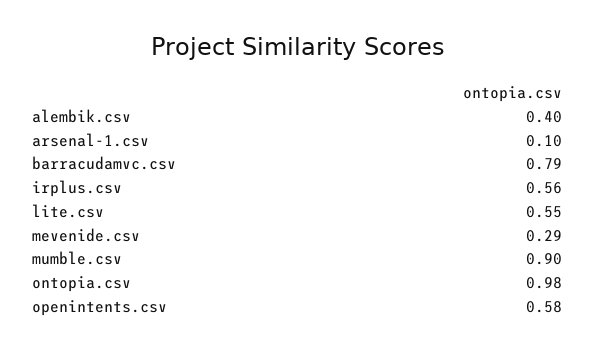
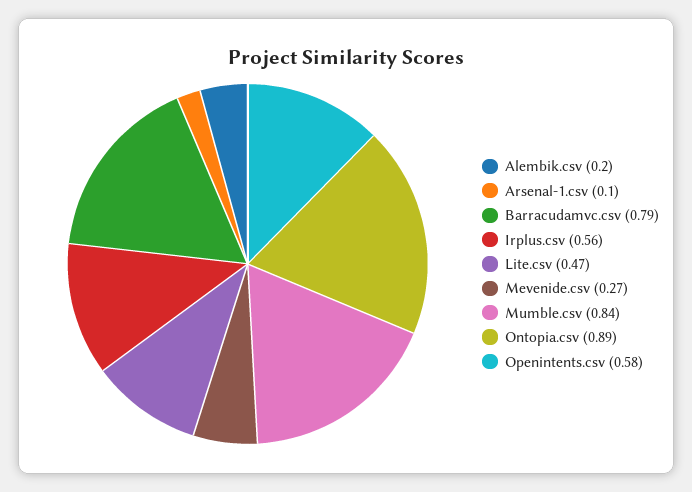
alembik.csv: 0.4 -> 0.2
lite.csv: 0.55 -> 0.47
mevenide.csv: 0.29 -> 0.27
mumble.csv: 0.9 -> 0.84
ontopia.csv: 0.98 -> 0.89

